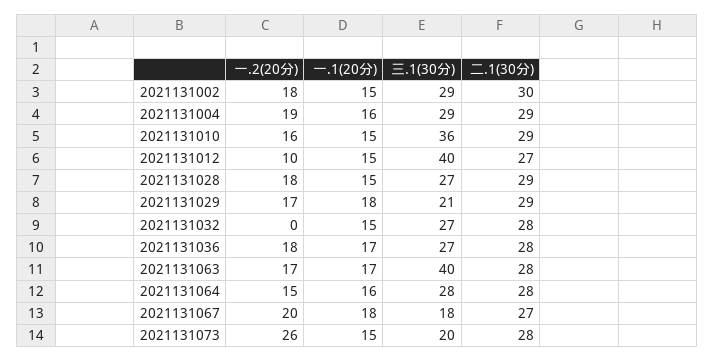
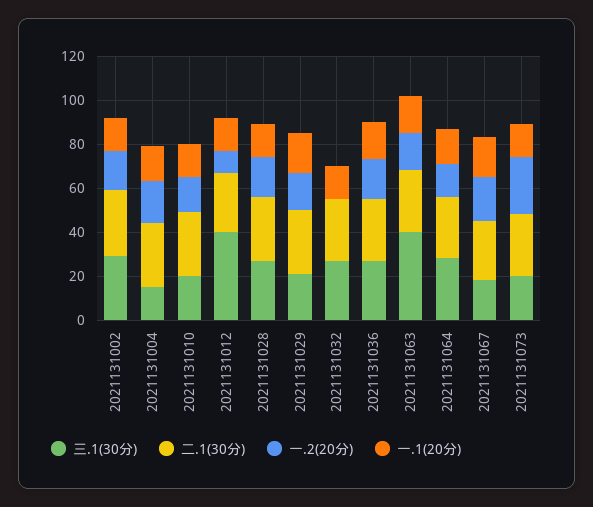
三.1(30分), 2021131004: 29 -> 15
三.1(30分), 2021131010: 36 -> 20

